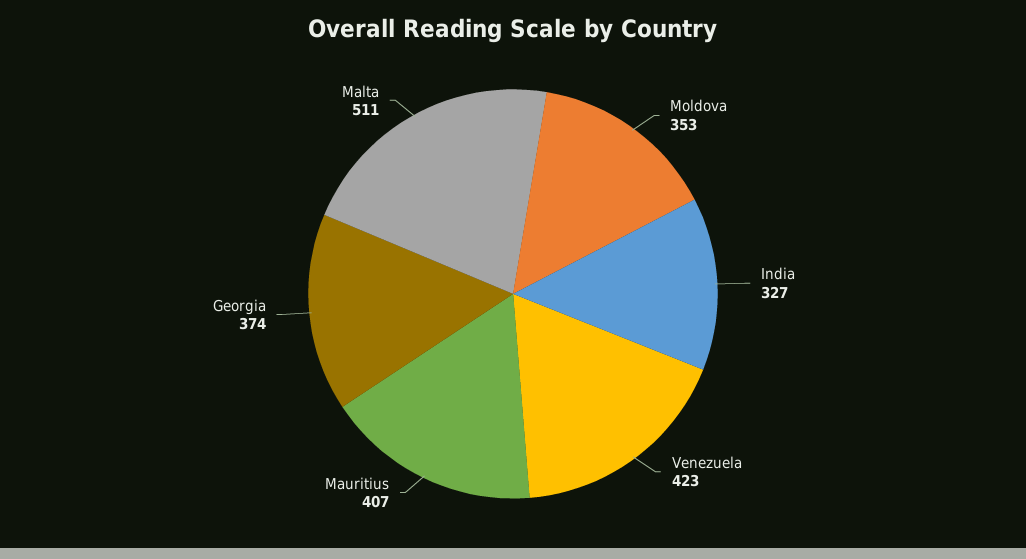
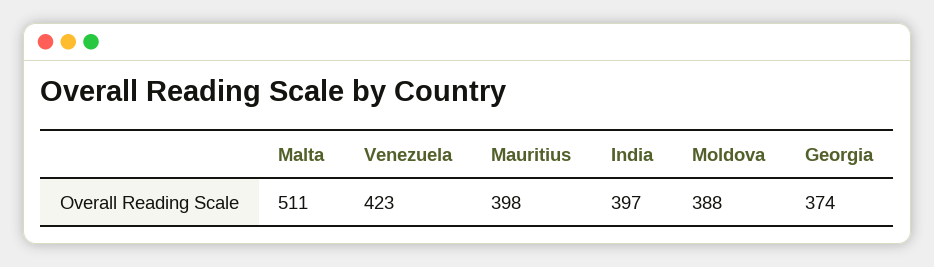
Moldova: 353 -> 388
India: 327 -> 397
Mauritius: 407 -> 398

